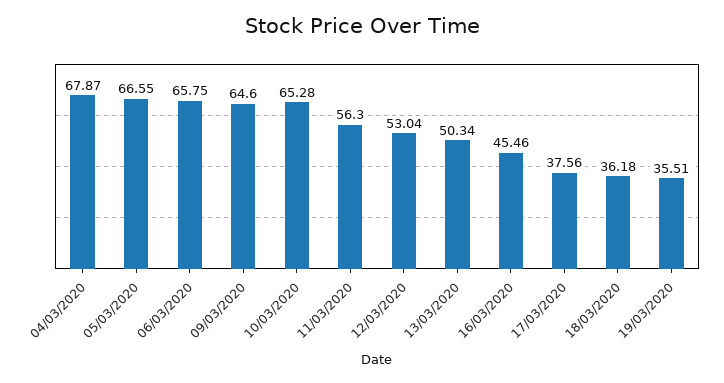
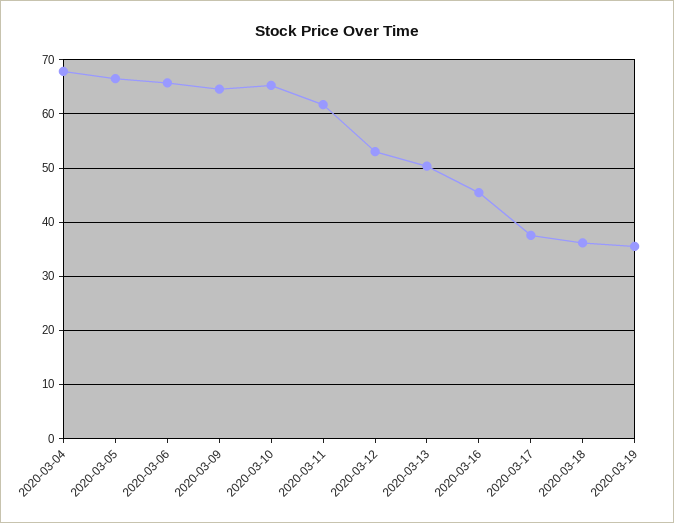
11/03/2020: 56.3 -> 62

